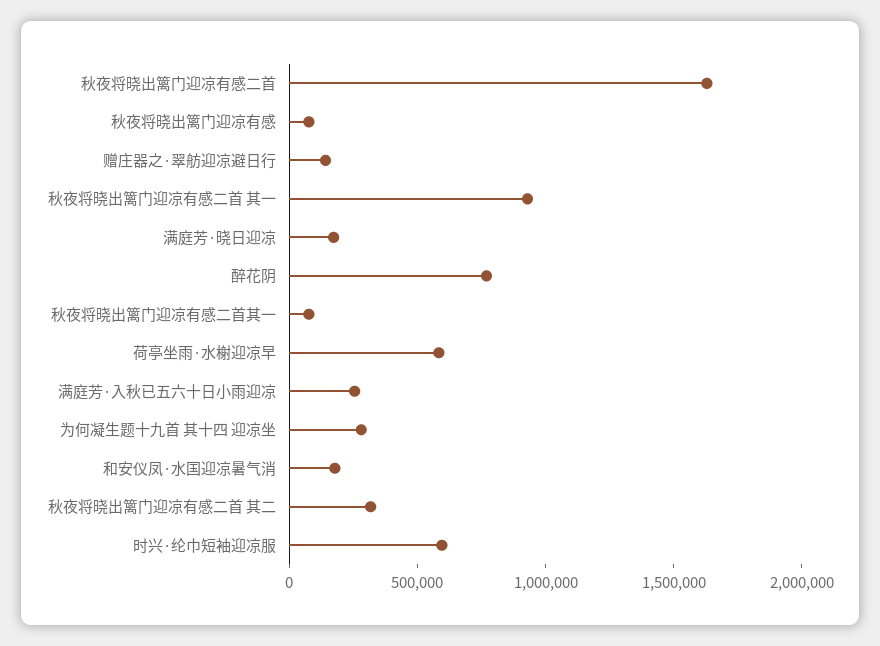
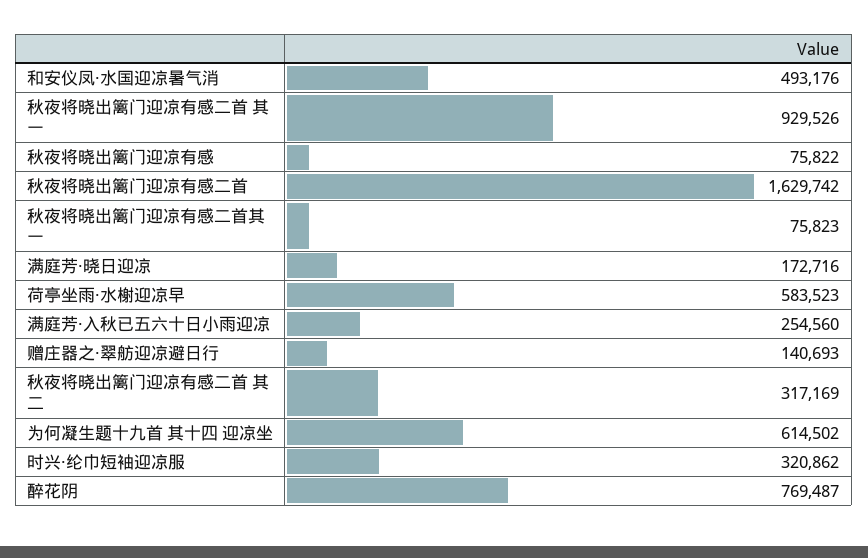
为何凝生题十九首 其十四 迎凉坐: 300000 -> 614502
和安仪凤·水国迎凉暑气消: 200000 -> 493176
时兴·纶巾短袖迎凉服: 600000 -> 320862

